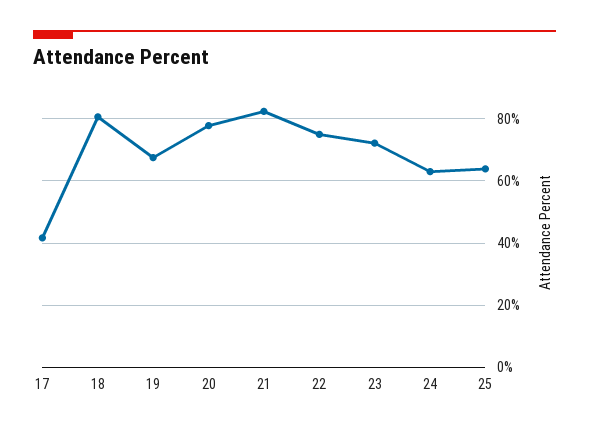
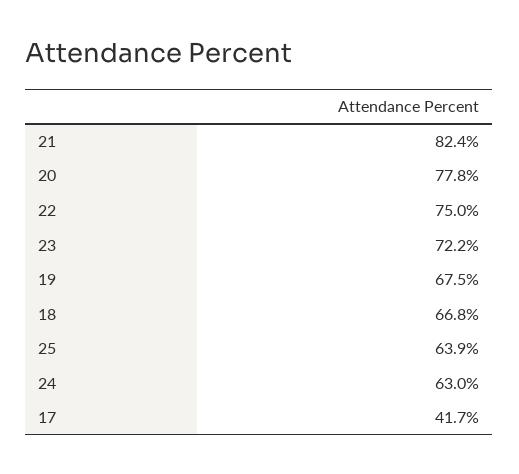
18: 80 -> 66.8

